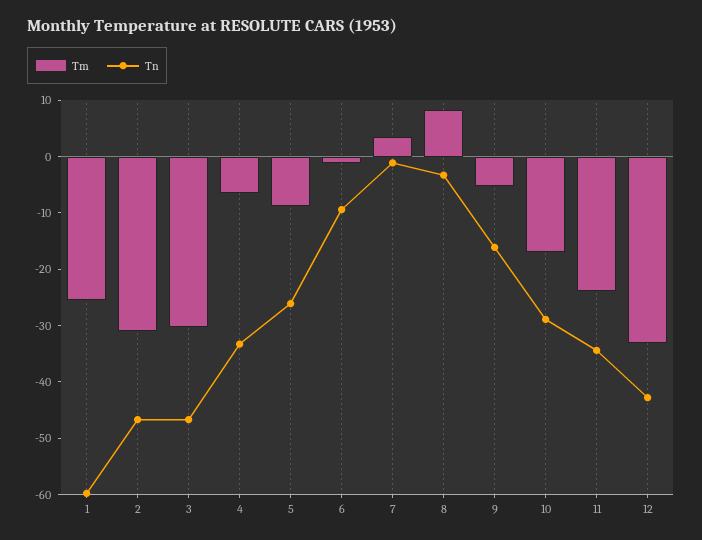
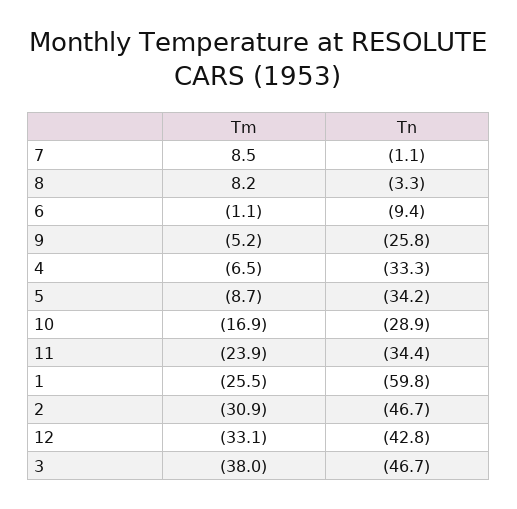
Tm, 3: -30 -> -38
Tn, 5: -26 -> -34.2
Tm, 7: 4 -> 8.5
Tn, 9: -16 -> -25.8

